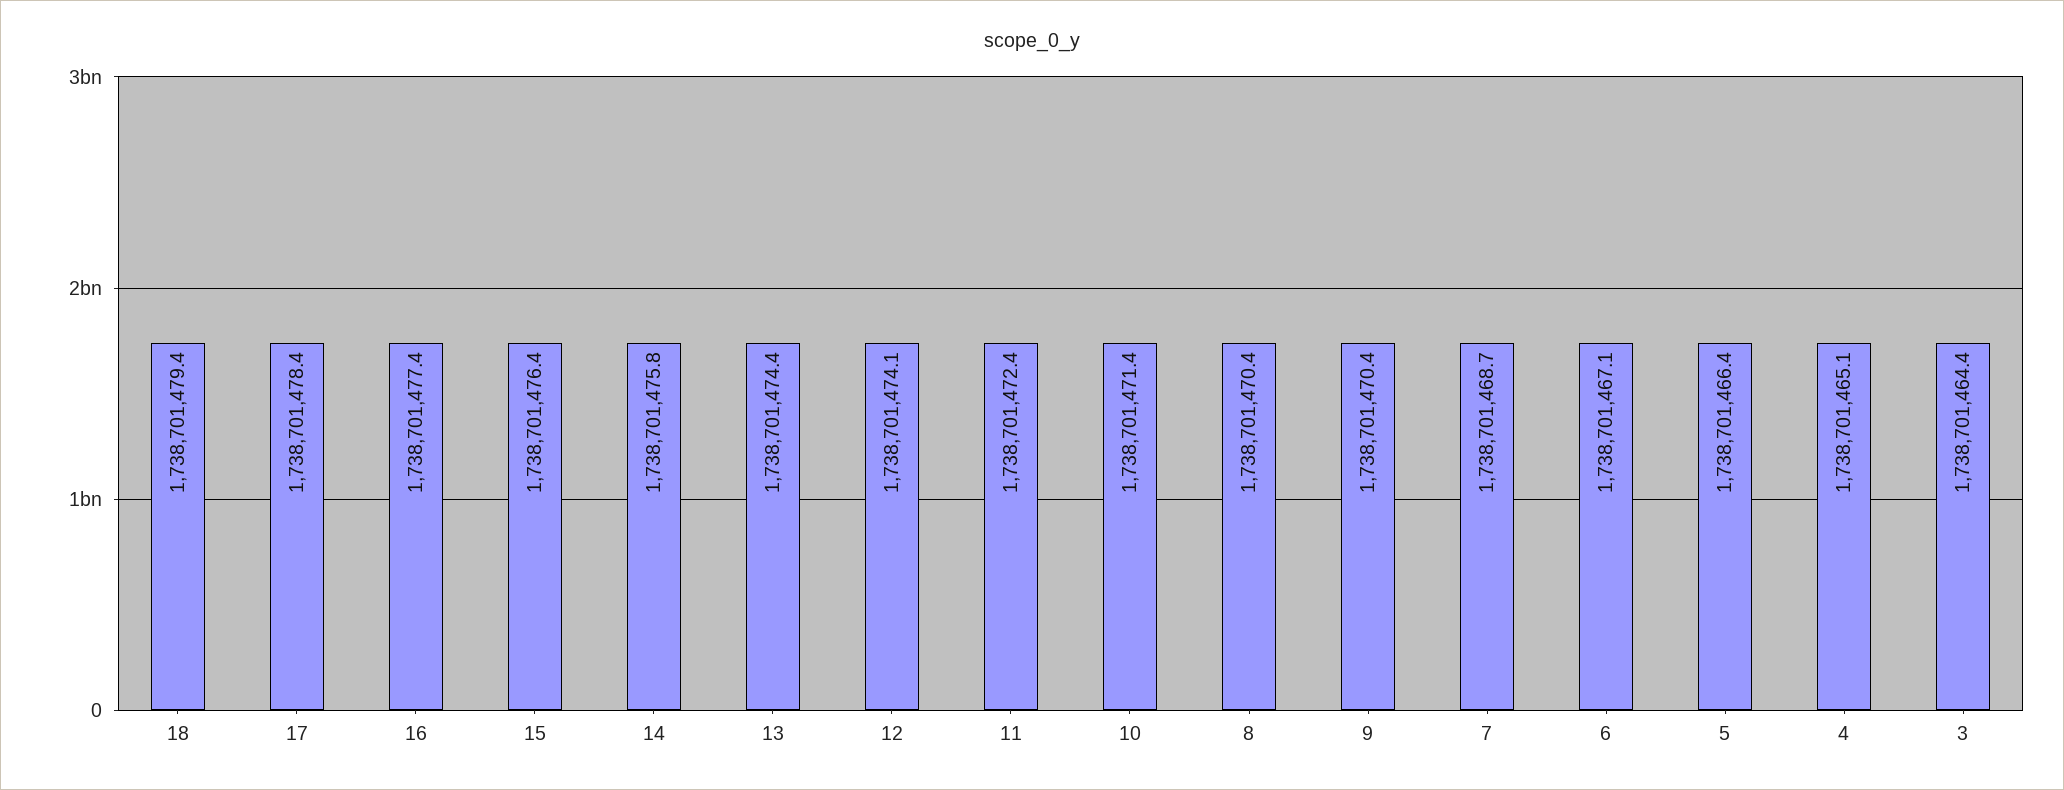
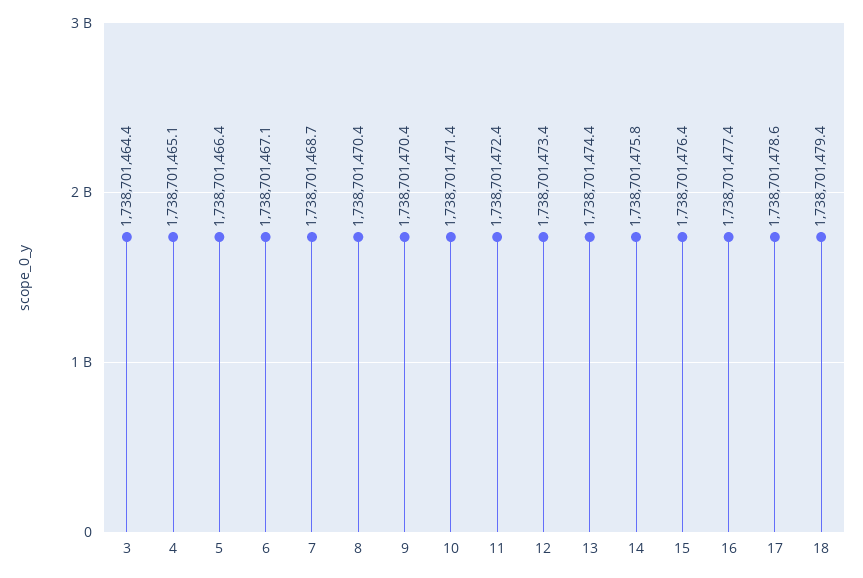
17: 1738701478.4 -> 1738701478.6
12: 1738701474.1 -> 1738701473.4

